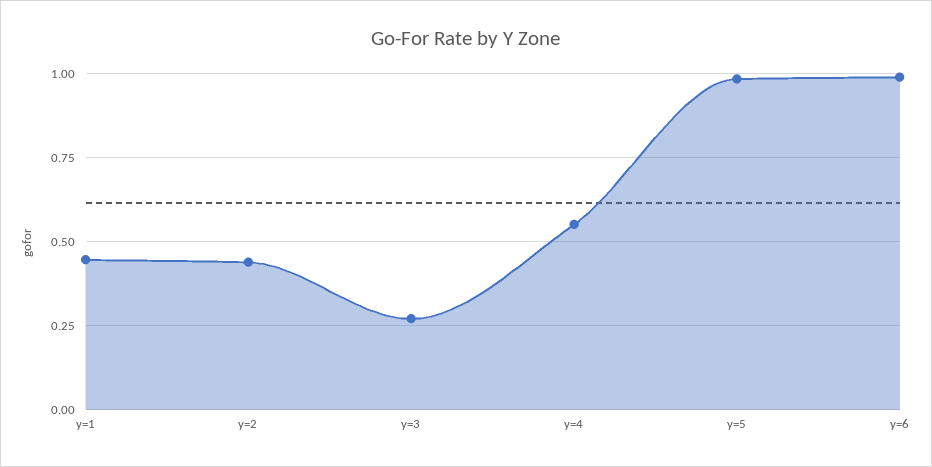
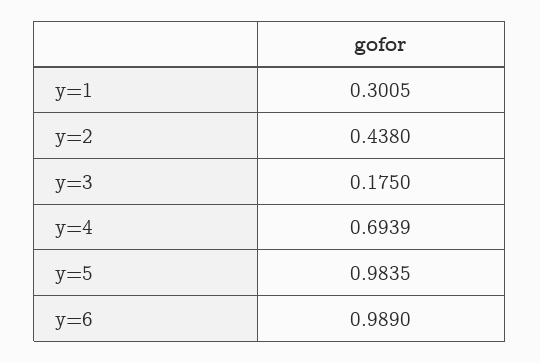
y=1: 0.45 -> 0.3005
y=3: 0.275 -> 0.175
y=4: 0.55 -> 0.6939

